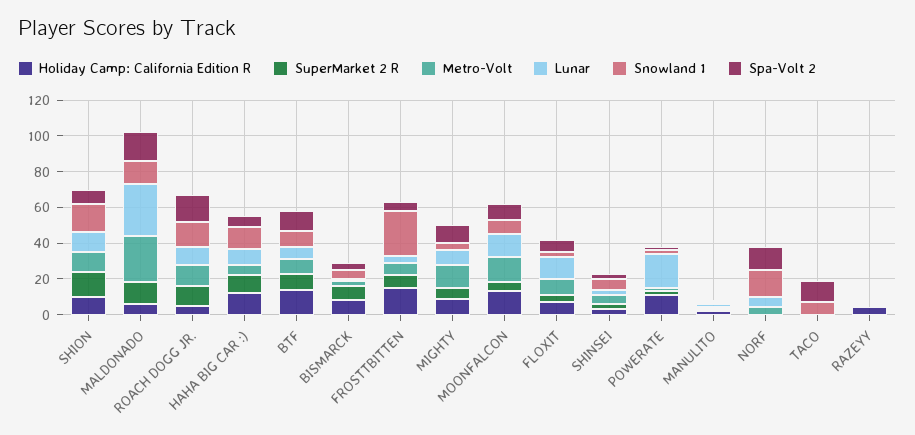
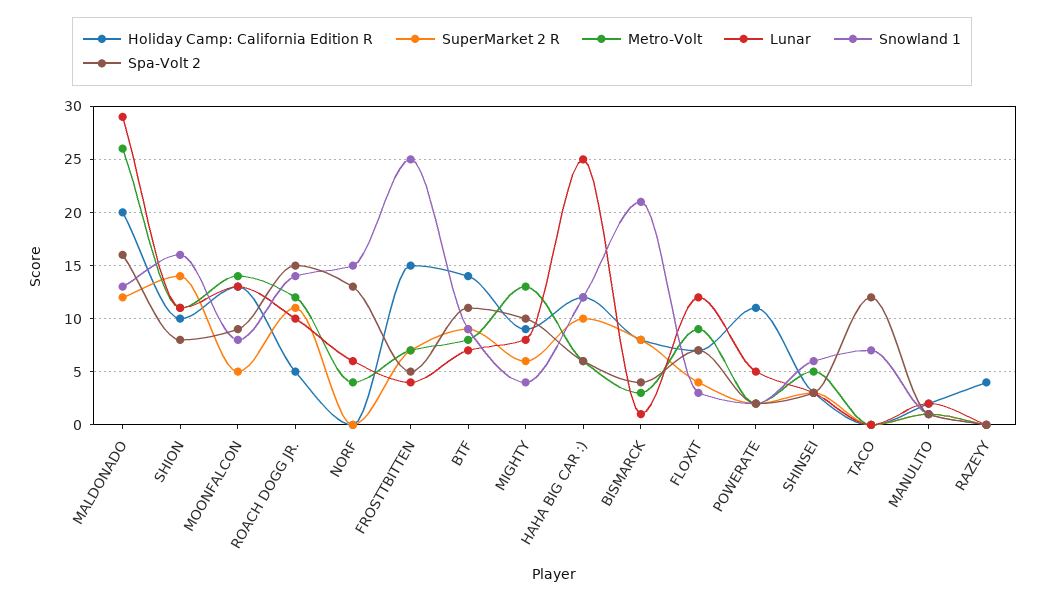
Holiday Camp: California Edition R, MALDONADO: 5 -> 20
Lunar, HAHA BIG CAR :): 10 -> 25
Snowland 1, BISMARCK: 5 -> 21
Lunar, POWERATE: 20 -> 5

